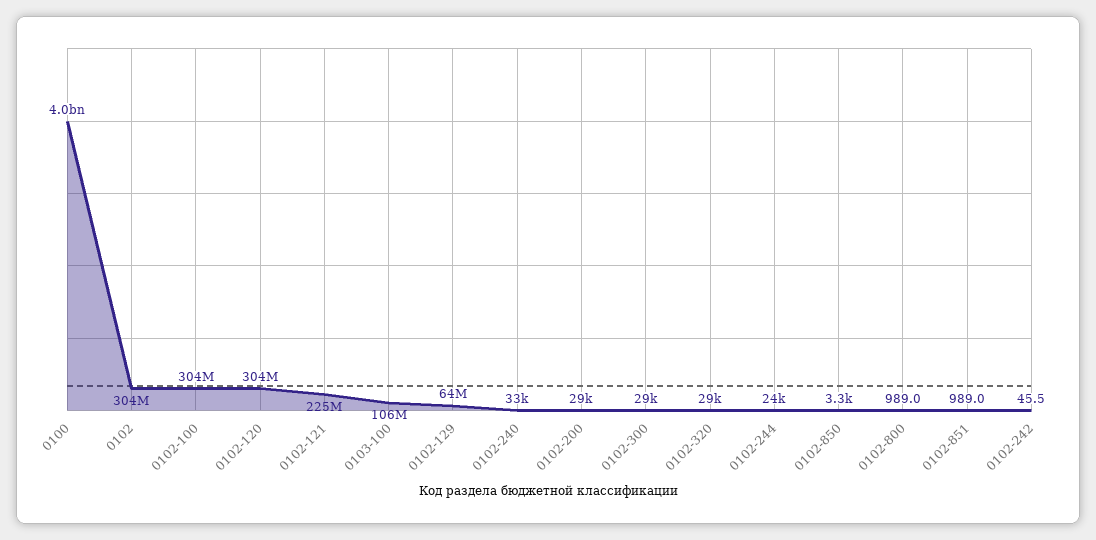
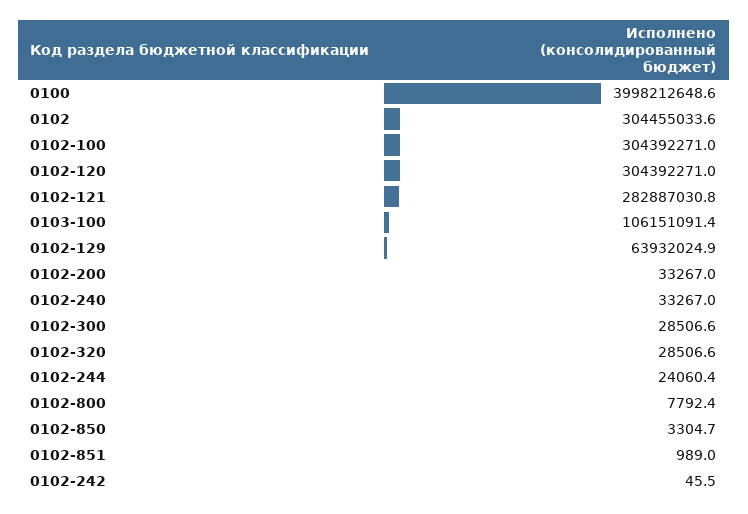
0102-121: 225000000 -> 282887030.8
0102-200: 29000 -> 33267
0102-800: 989 -> 7792.4

